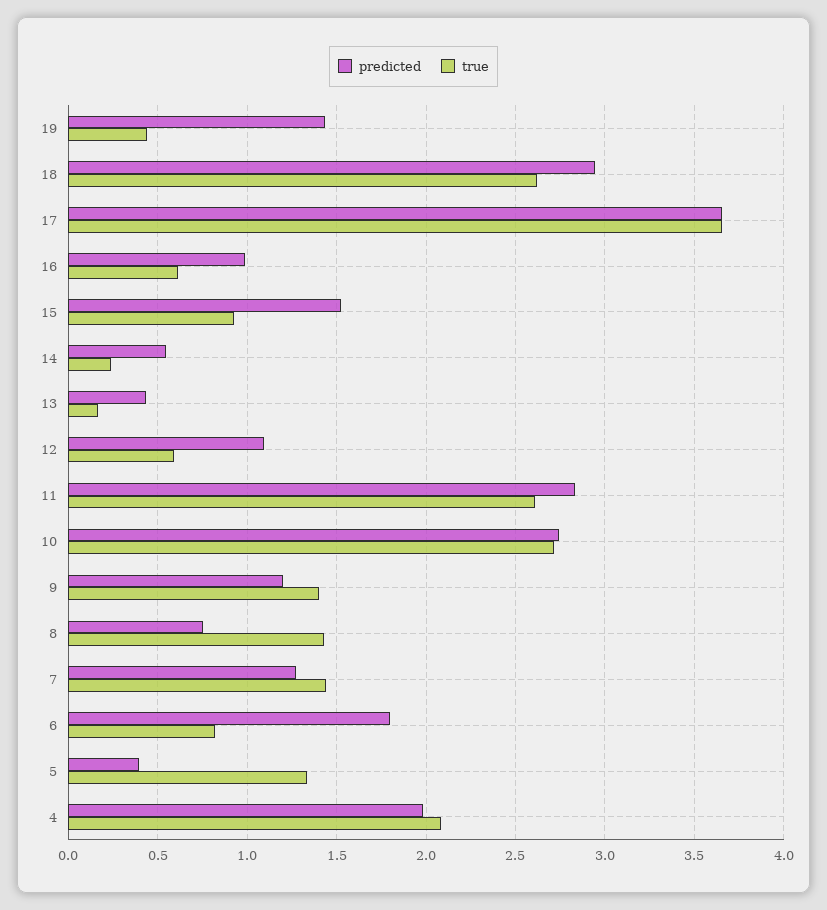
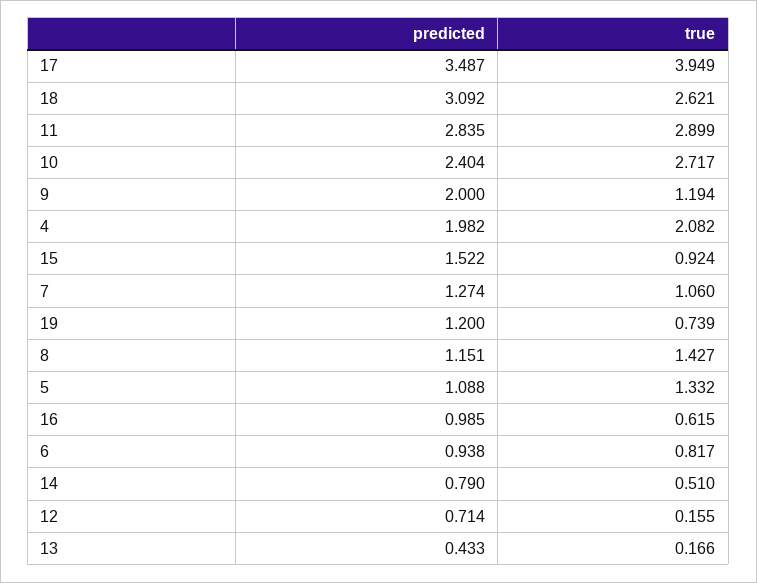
predicted, 19: 1.45 -> 1.2
true, 19: 0.45 -> 0.739
predicted, 18: 2.95 -> 3.092
predicted, 17: 3.65 -> 3.487
true, 17: 3.65 -> 3.949
predicted, 14: 0.55 -> 0.79
true, 14: 0.25 -> 0.51
predicted, 12: 1.1 -> 0.714
true, 12: 0.6 -> 0.155
true, 11: 2.6 -> 2.899
predicted, 10: 2.75 -> 2.404
predicted, 9: 1.2 -> 2
true, 9: 1.4 -> 1.194
predicted, 8: 0.75 -> 1.151
true, 7: 1.45 -> 1.06
predicted, 6: 1.8 -> 0.938
predicted, 5: 0.4 -> 1.088

